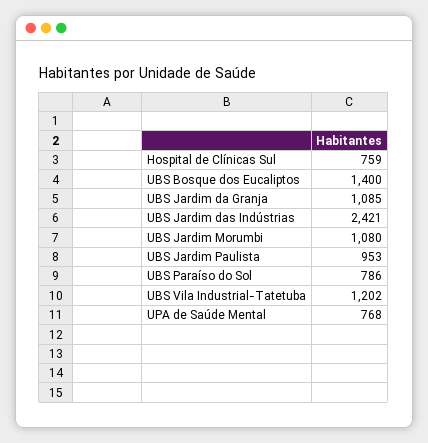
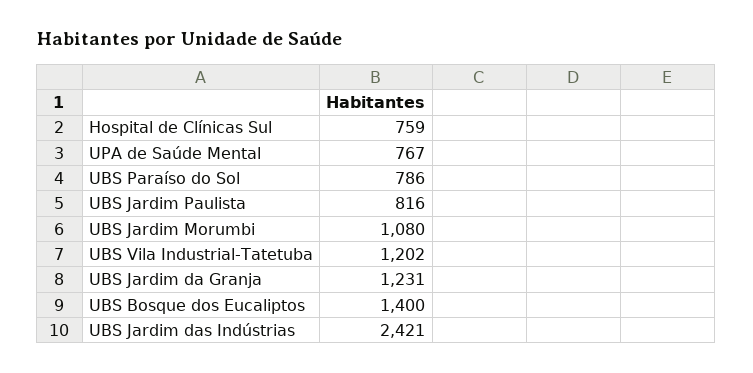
UBS Jardim da Granja: 1085 -> 1231
UBS Jardim Paulista: 953 -> 816
UPA de Saúde Mental: 768 -> 767

